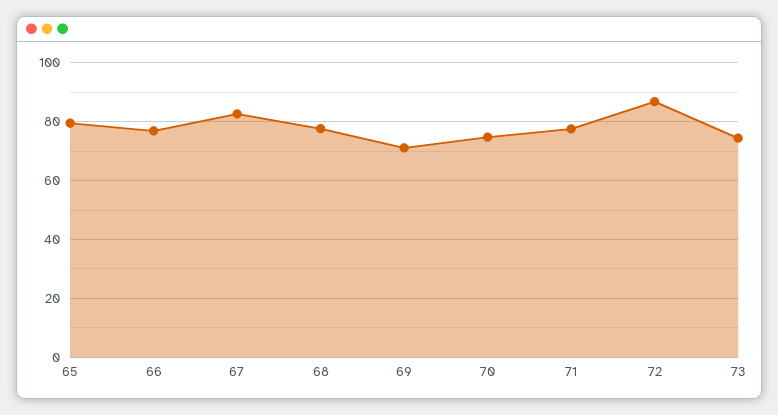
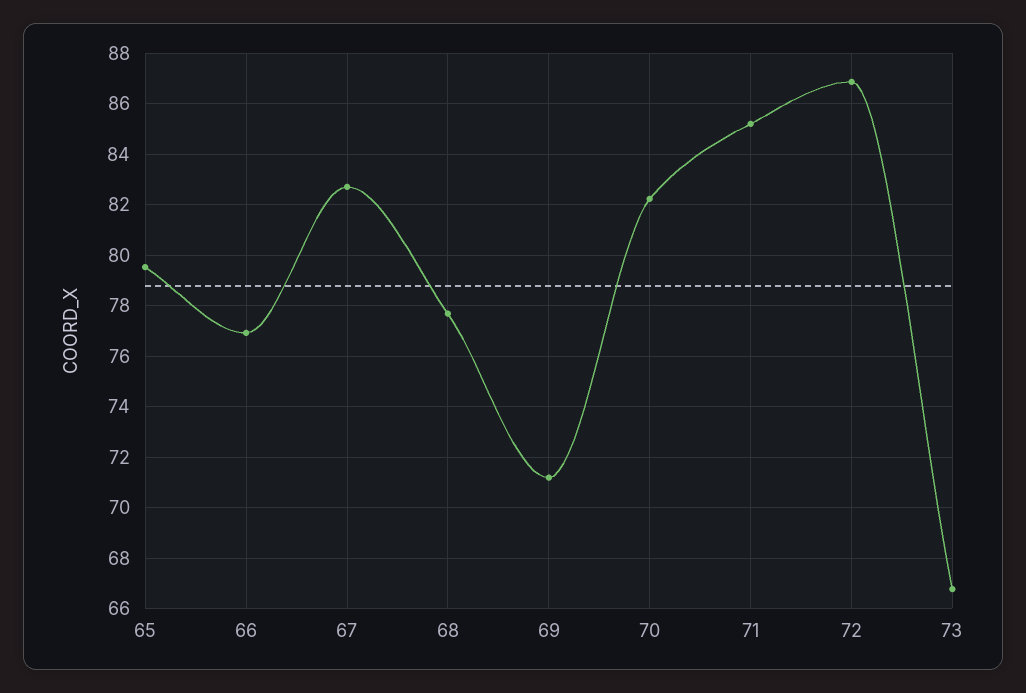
70: 75 -> 82.25
71: 77.5 -> 85.25
73: 75 -> 66.75

